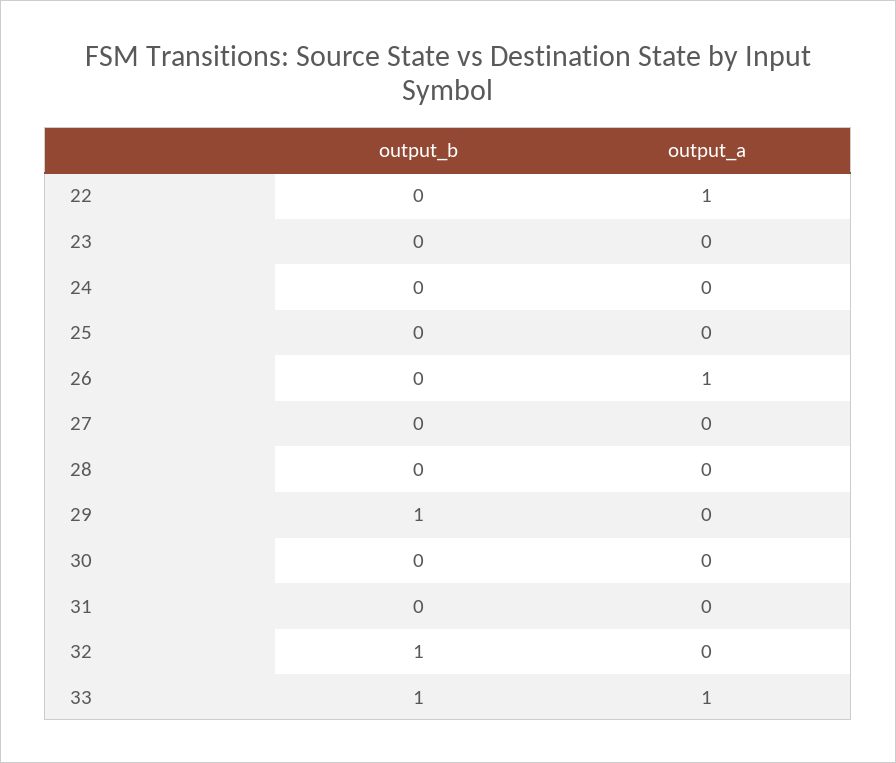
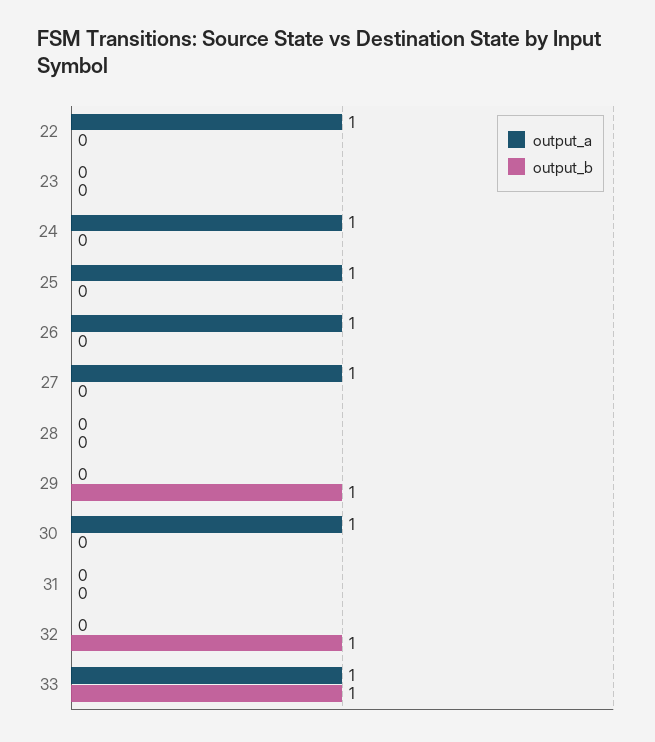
output_a, 24: 0 -> 1
output_a, 25: 0 -> 1
output_a, 27: 0 -> 1
output_a, 30: 0 -> 1

